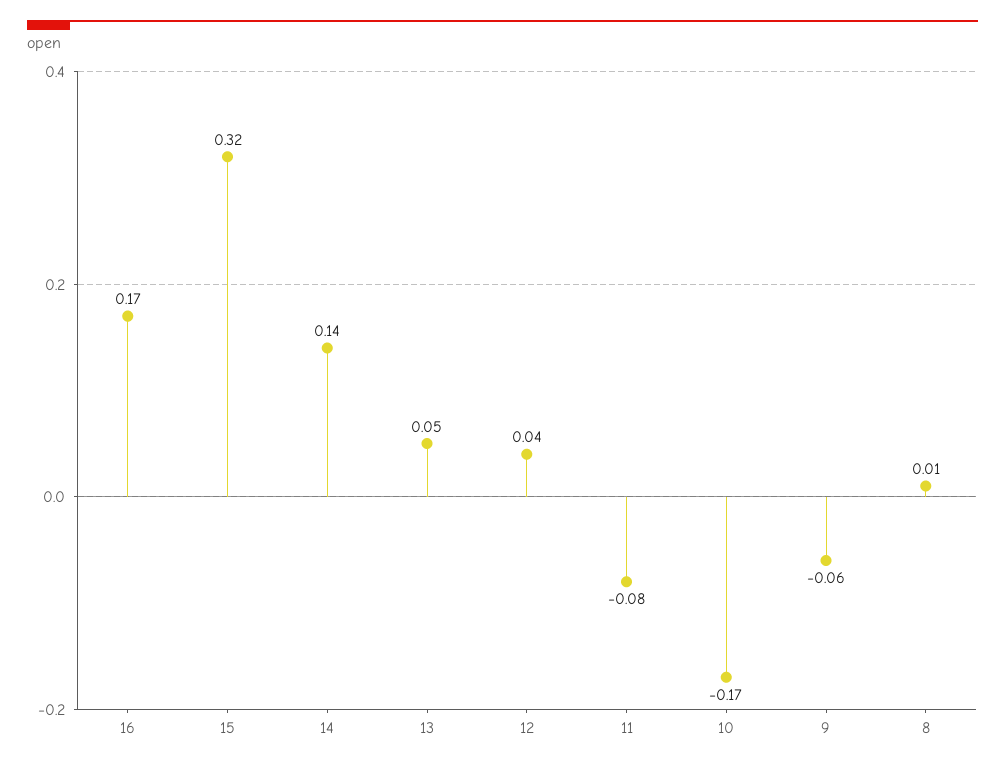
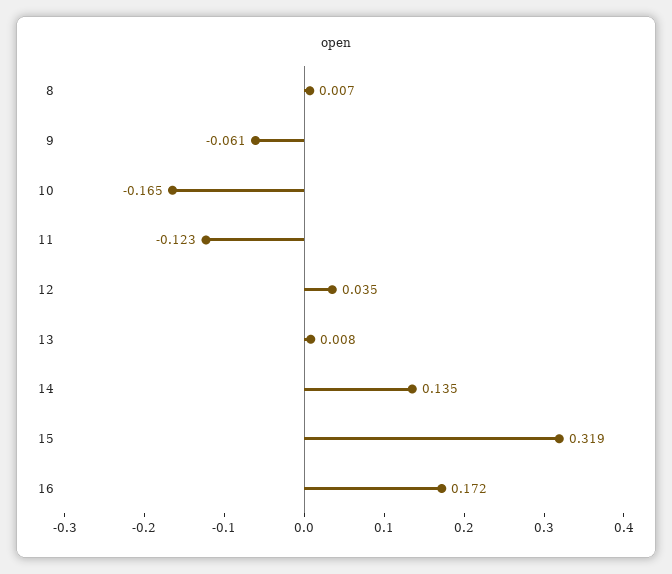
13: 0.05 -> 0.008
11: -0.08 -> -0.123

